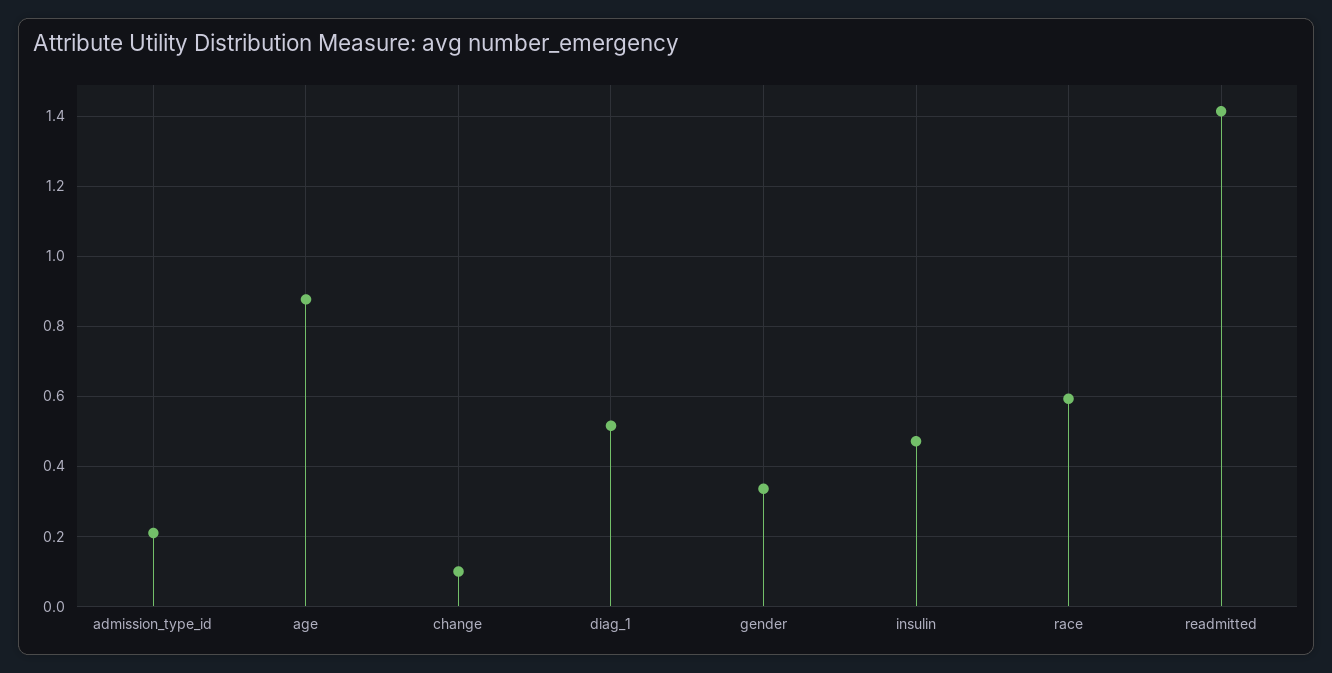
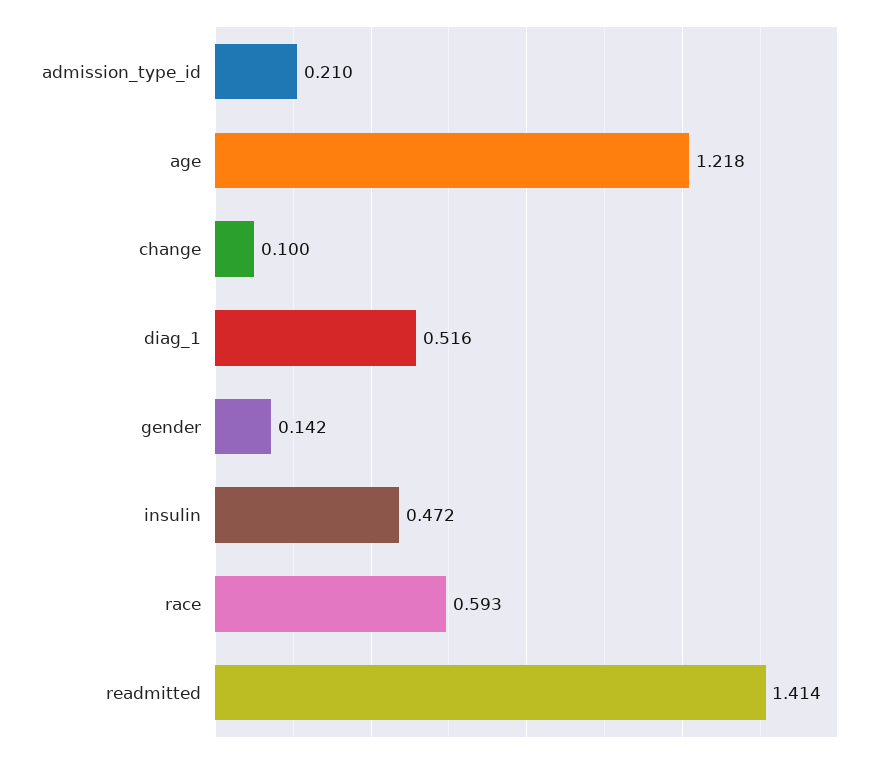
age: 0.88 -> 1.218
gender: 0.34 -> 0.142

